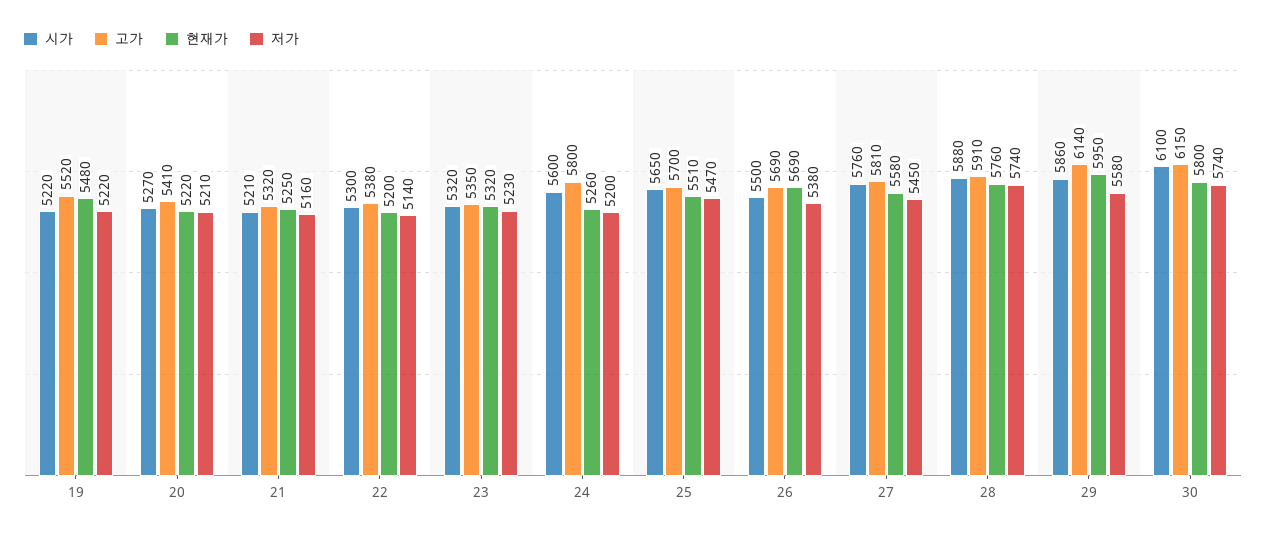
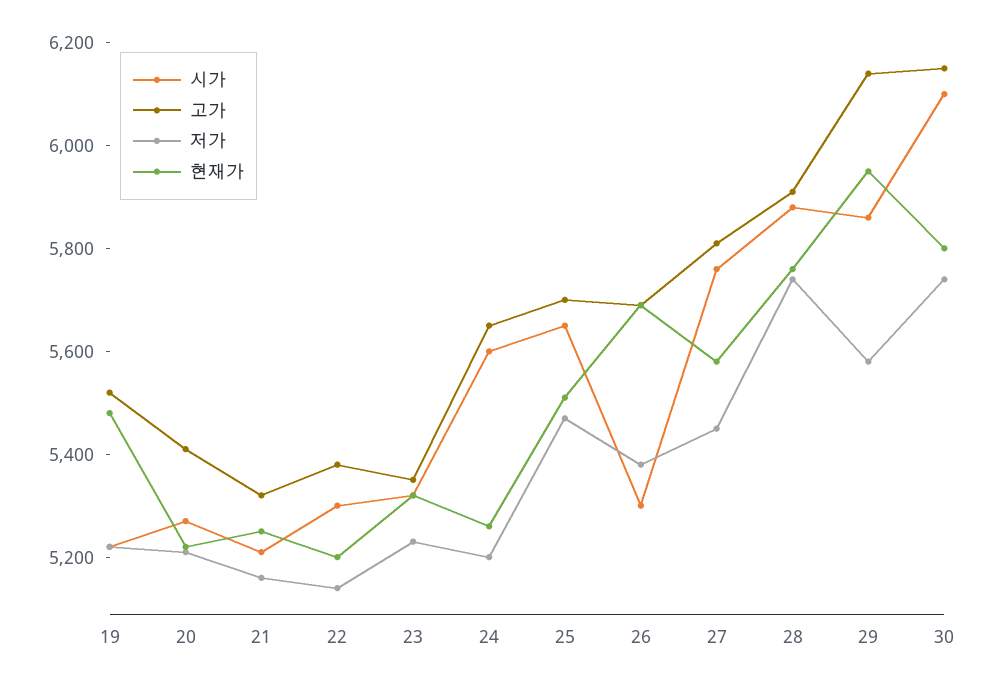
고가, 24: 5800 -> 5650
시가, 26: 5500 -> 5300

